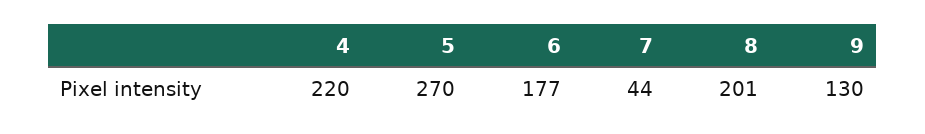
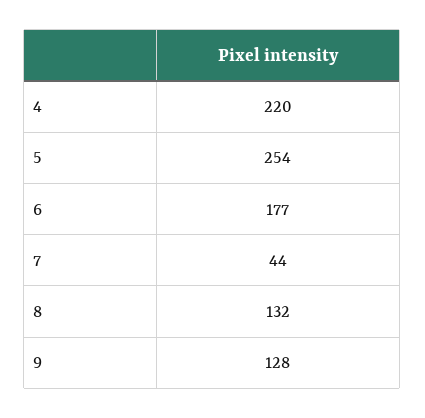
5: 270 -> 254
8: 201 -> 132
9: 130 -> 128

